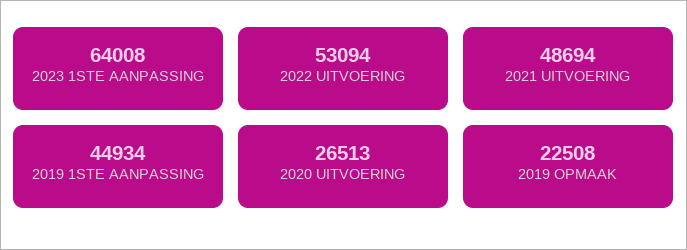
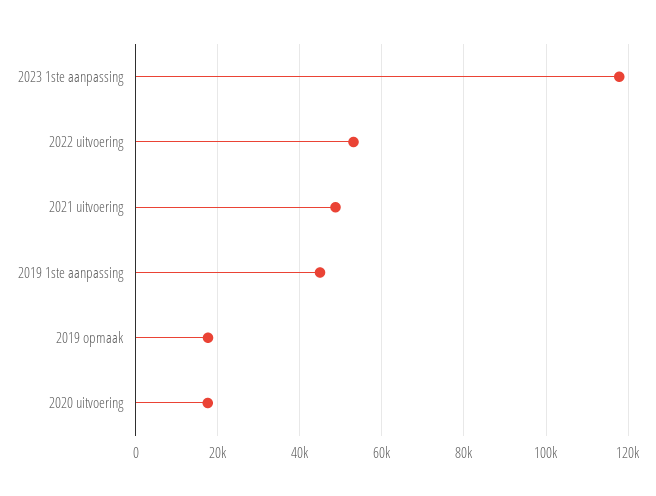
2023 1STE AANPASSING: 64008 -> 118000
2020 UITVOERING: 26513 -> 18000
2019 OPMAAK: 22508 -> 18000

